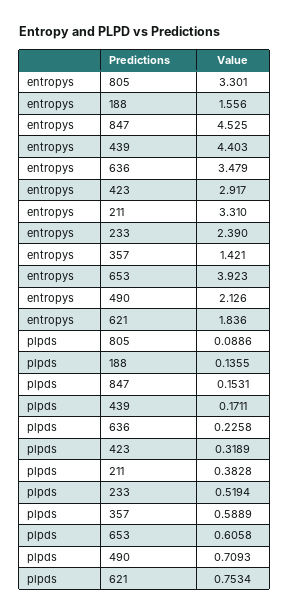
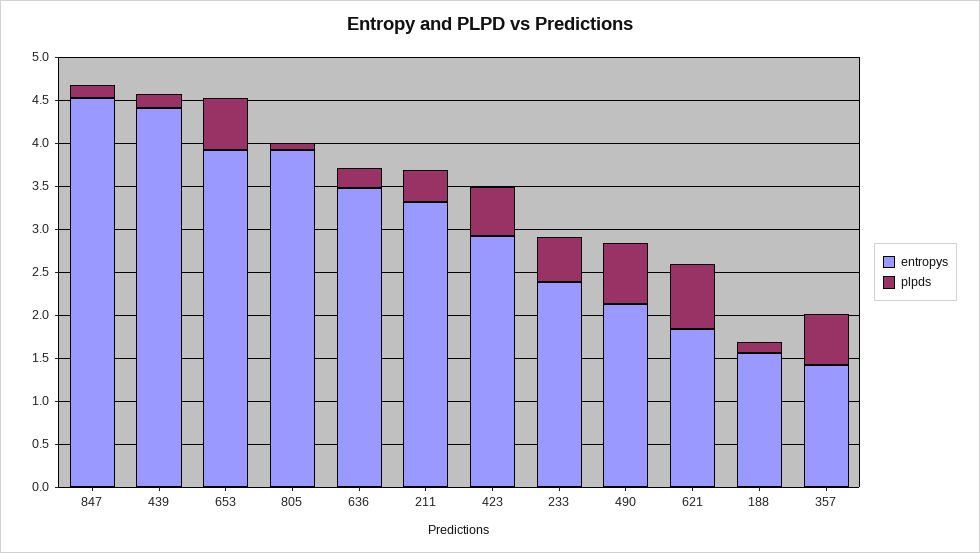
entropys, 805: 3.301 -> 3.9
plpds, 423: 0.3189 -> 0.6

